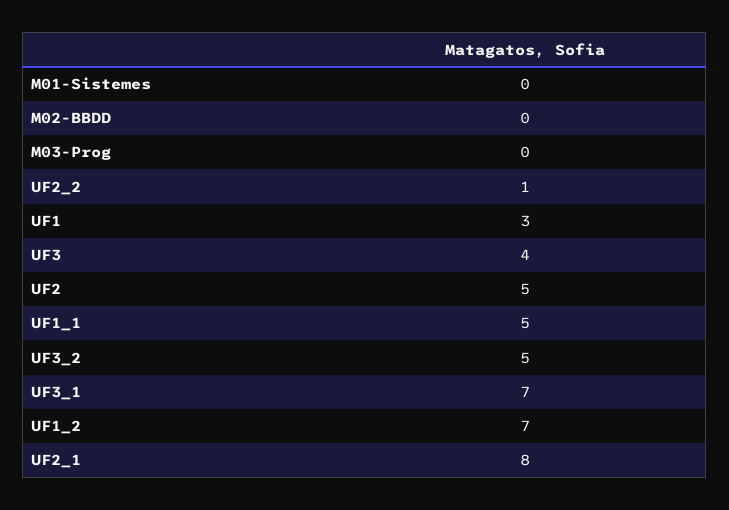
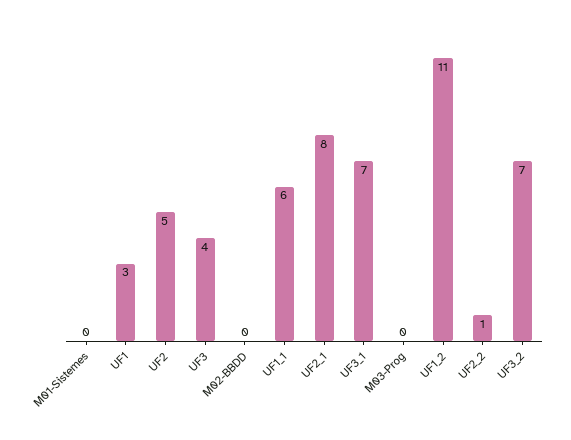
UF1_1: 5 -> 6
UF3_2: 5 -> 7
UF1_2: 7 -> 11

